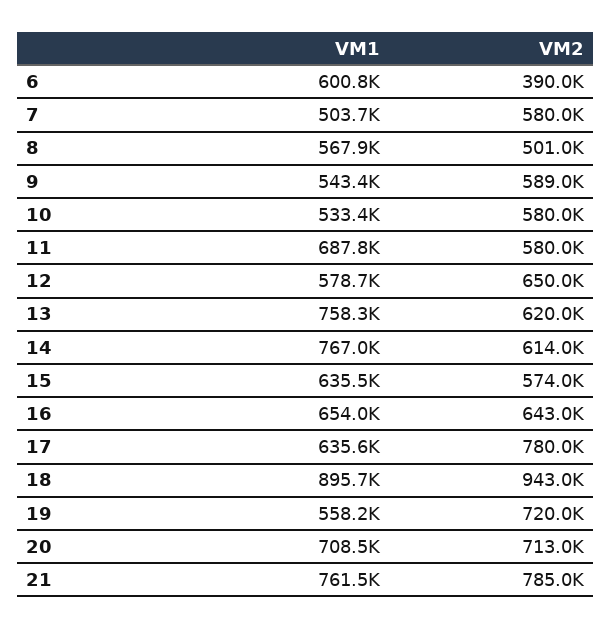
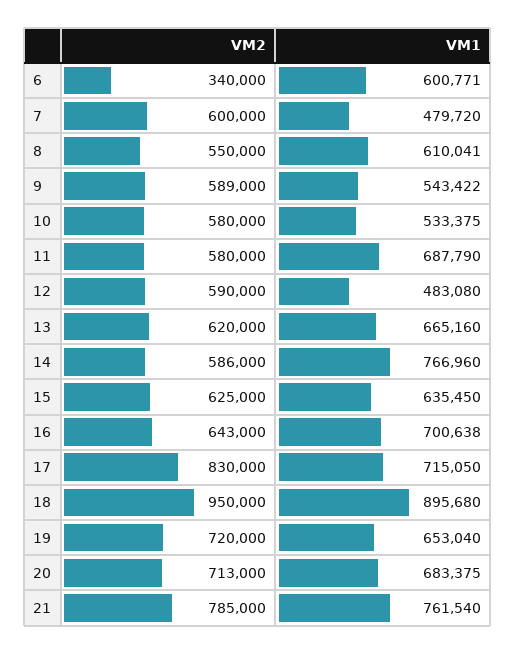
VM2, 6: 390000 -> 340000
VM1, 7: 503700 -> 479720
VM2, 7: 580000 -> 600000
VM1, 8: 567900 -> 610041
VM2, 8: 501000 -> 550000
VM1, 12: 578700 -> 483080
VM2, 12: 650000 -> 590000
VM1, 13: 758300 -> 665160
VM2, 14: 614000 -> 586000
VM2, 15: 574000 -> 625000
VM1, 16: 654000 -> 700638
VM1, 17: 635600 -> 715050
VM2, 17: 780000 -> 830000
VM2, 18: 943000 -> 950000
VM1, 19: 558200 -> 653040
VM1, 20: 708500 -> 683375

